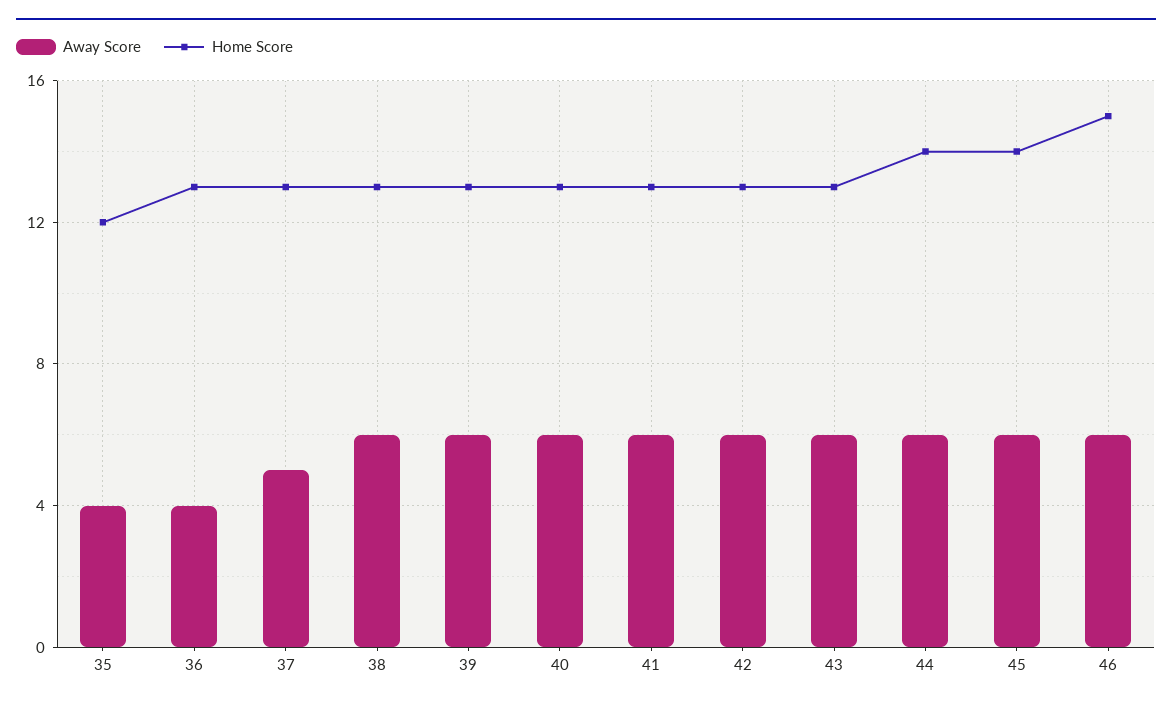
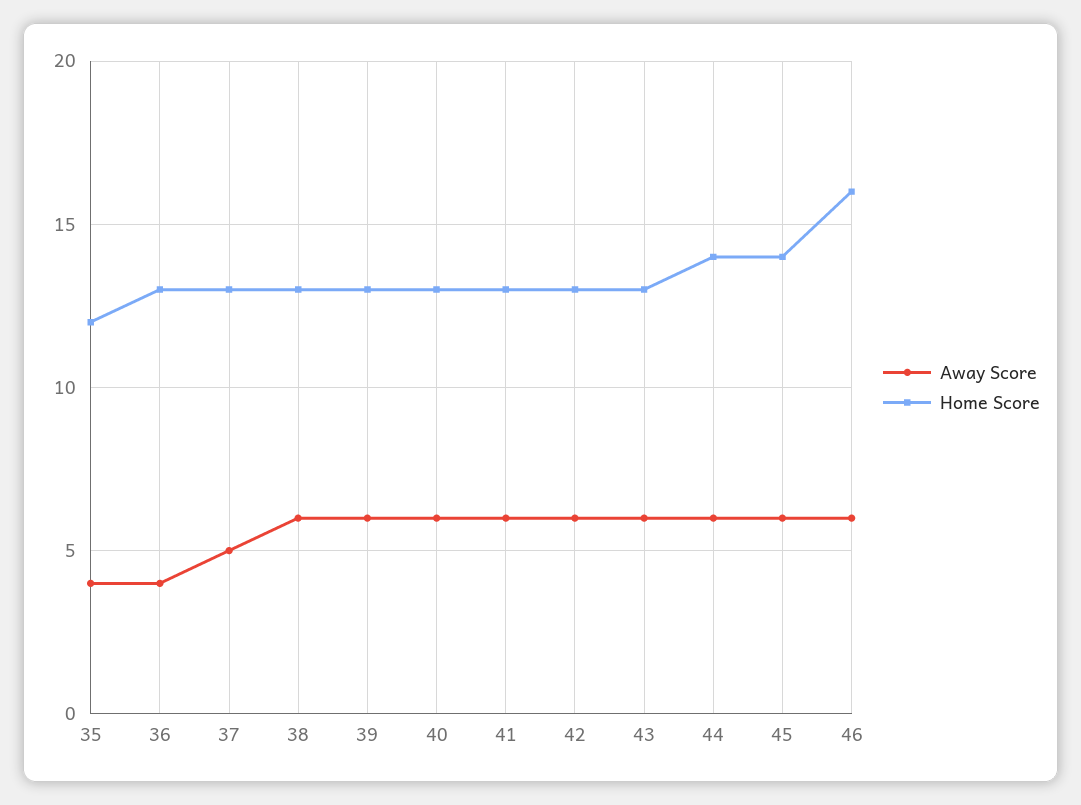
Home Score, 46: 15 -> 16

